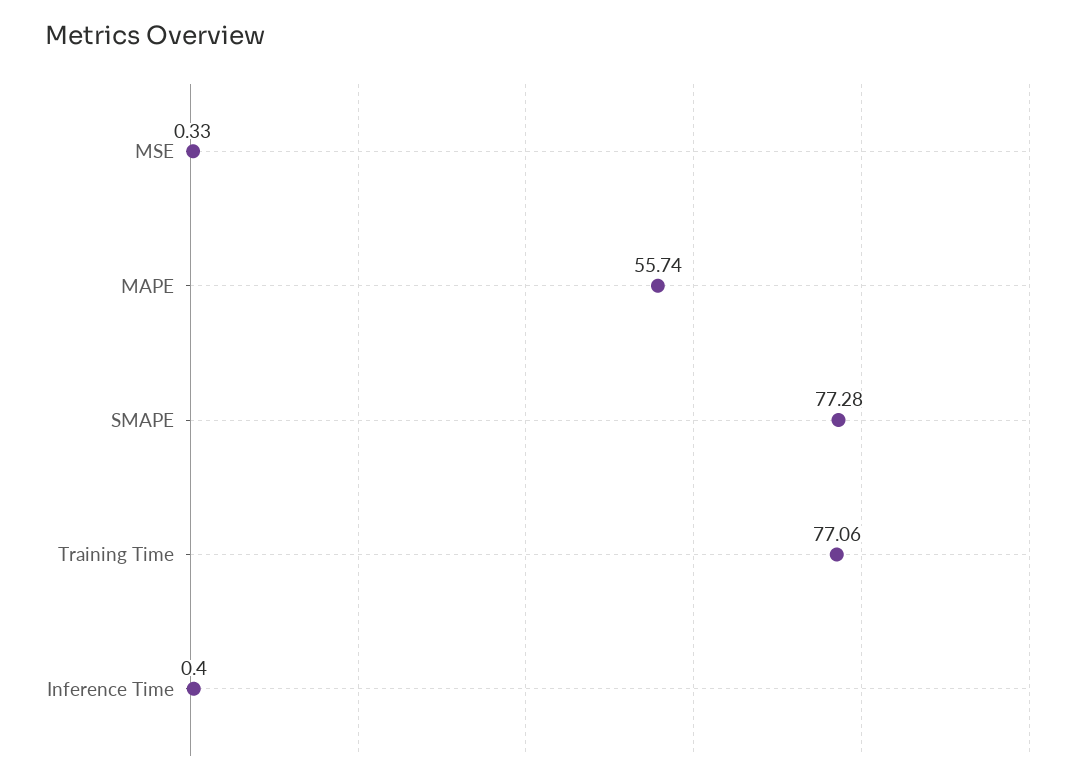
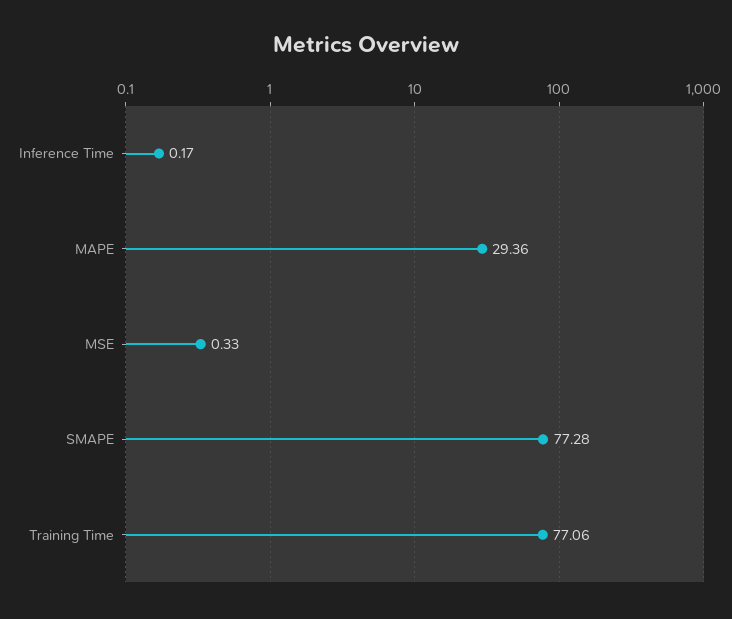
MAPE: 55.74 -> 29.36
Inference Time: 0.4 -> 0.17

